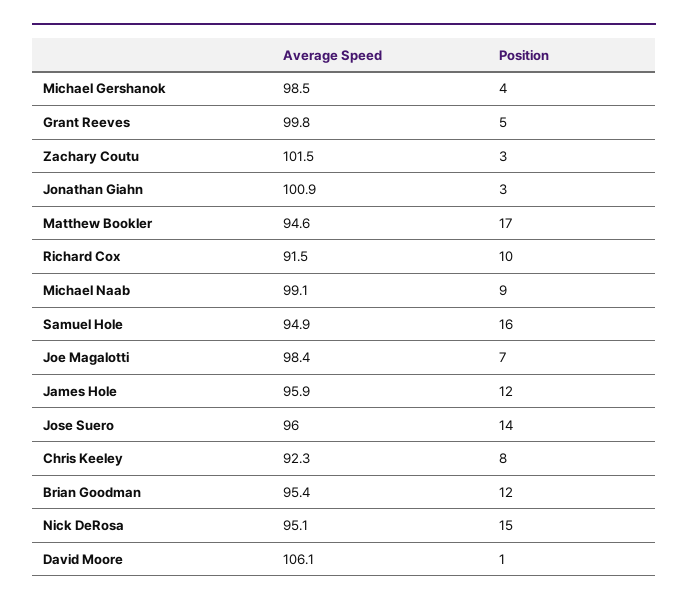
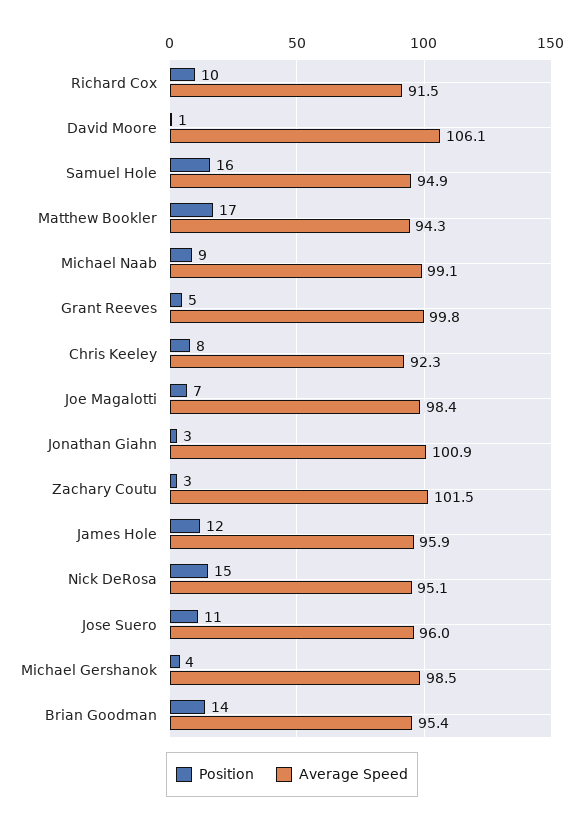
Average Speed, Matthew Bookler: 94.6 -> 94.3
Position, Jose Suero: 14 -> 11
Position, Brian Goodman: 12 -> 14

